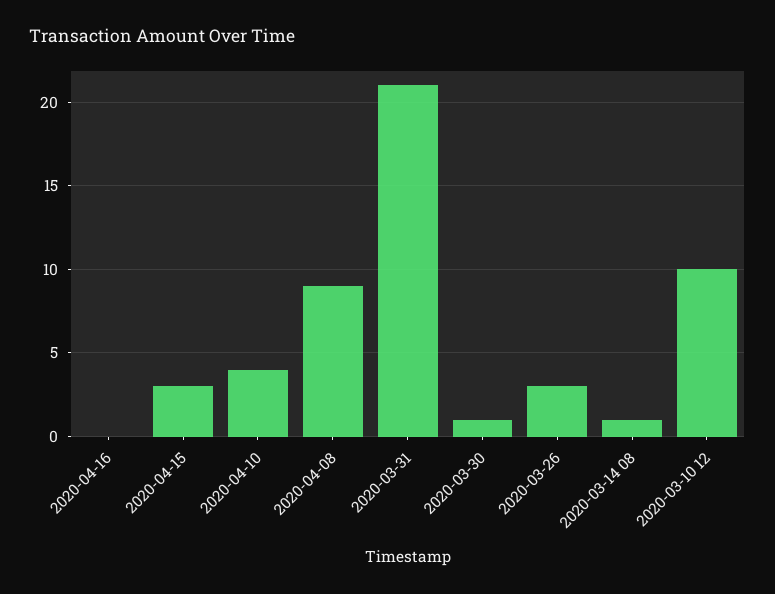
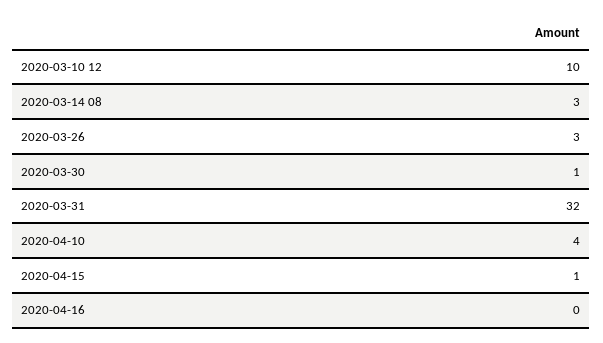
2020-04-15: 3 -> 1
2020-04-08: 9 -> none
2020-03-31: 21 -> 32
2020-03-14 08: 1 -> 3

